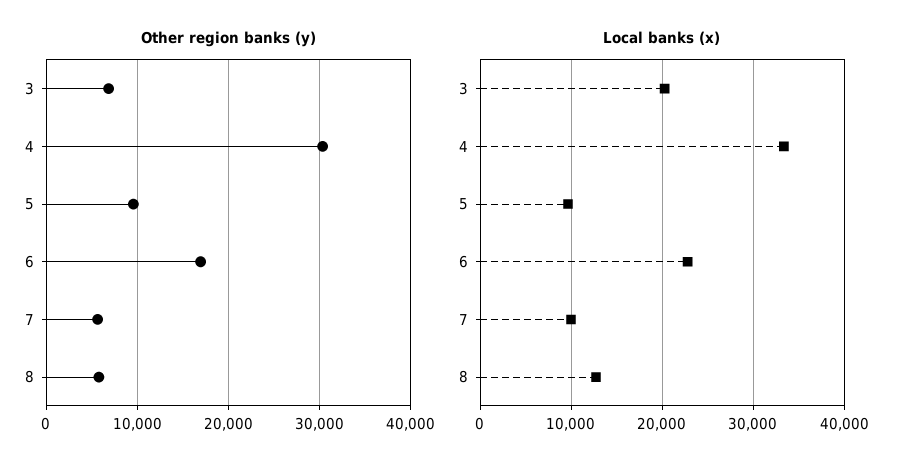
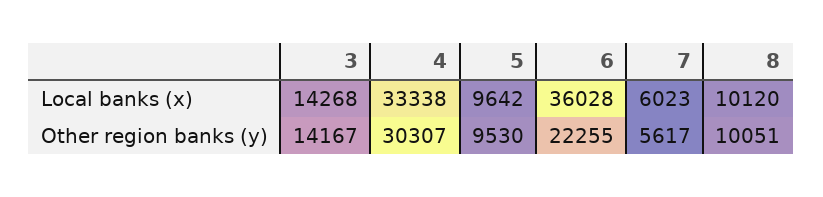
Other region banks (y), 3: 7000 -> 14167
Other region banks (y), 6: 17000 -> 22255
Other region banks (y), 8: 6000 -> 10051
Local banks (x), 3: 20000 -> 14268
Local banks (x), 6: 23000 -> 36028
Local banks (x), 7: 10000 -> 6023
Local banks (x), 8: 13000 -> 10120

